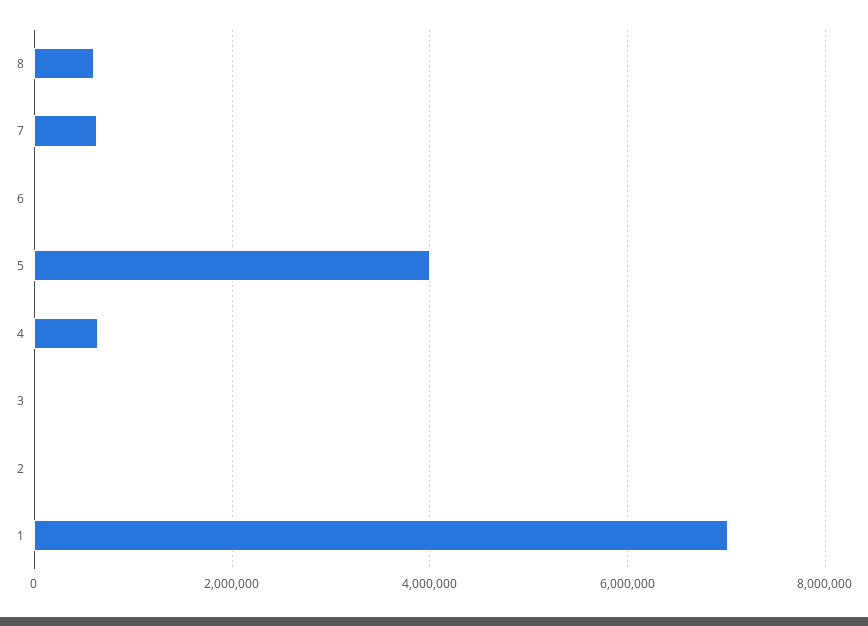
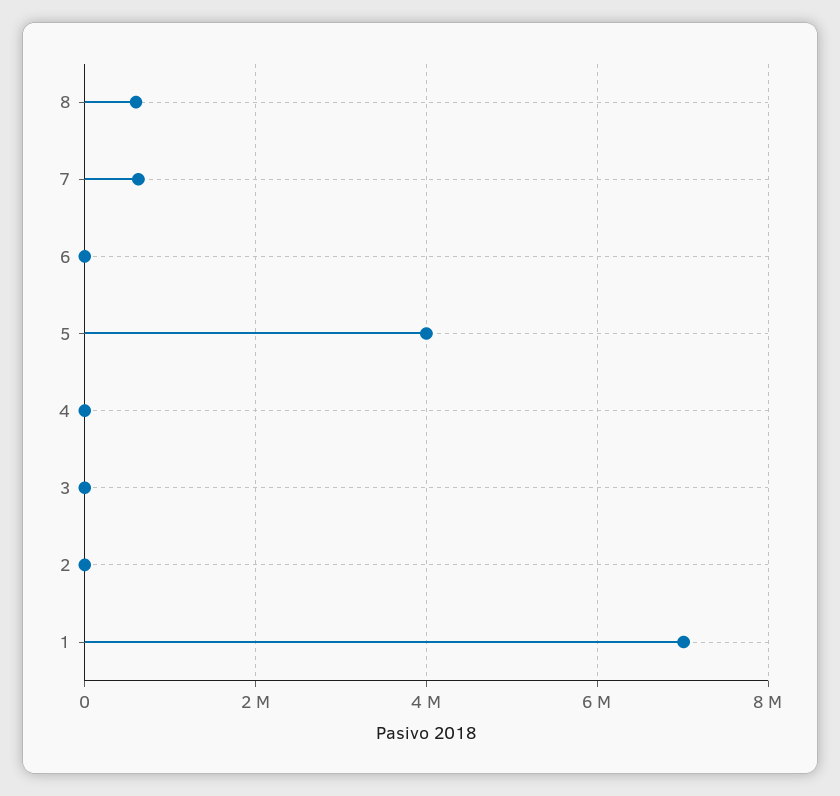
4: 600000 -> 0

